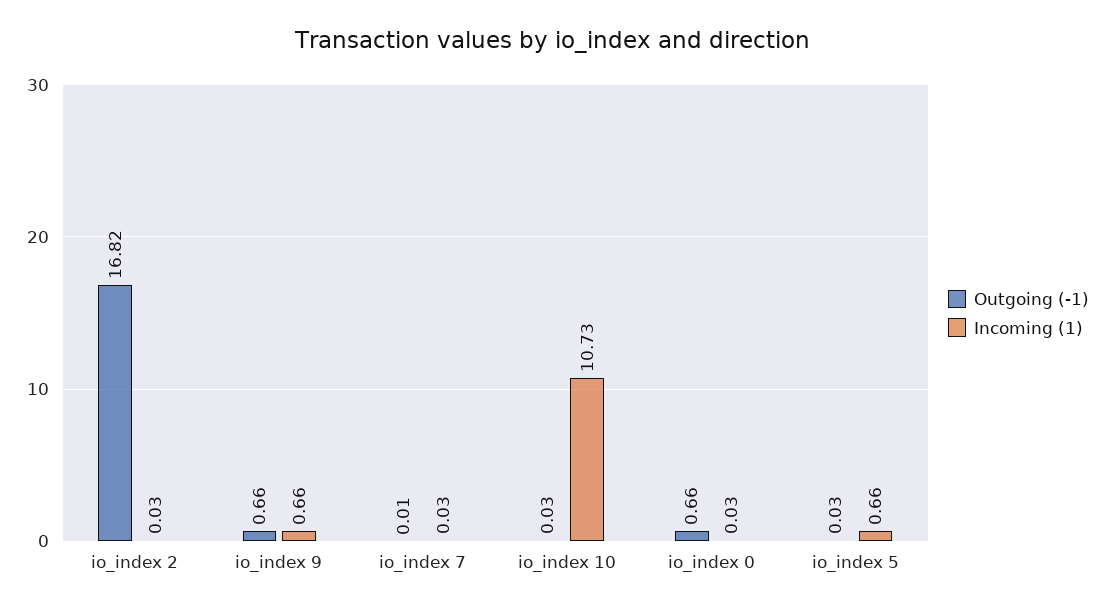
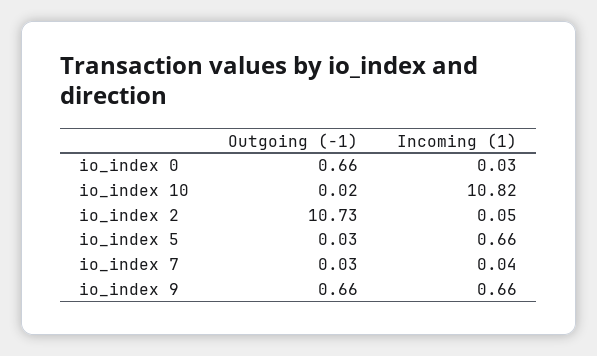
Outgoing (-1), io_index 2: 16.82 -> 10.73
Incoming (1), io_index 2: 0.03 -> 0.05
Outgoing (-1), io_index 7: 0.01 -> 0.03
Incoming (1), io_index 7: 0.03 -> 0.04
Outgoing (-1), io_index 10: 0.03 -> 0.02
Incoming (1), io_index 10: 10.73 -> 10.82

